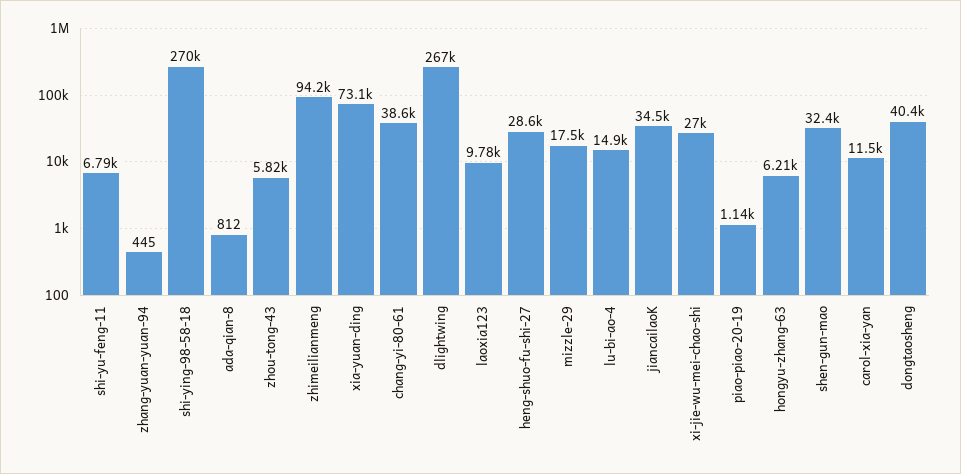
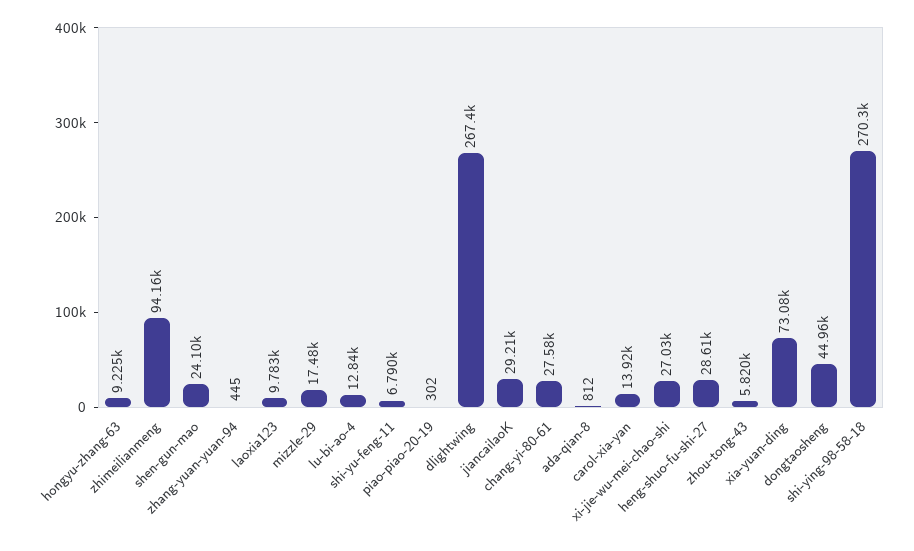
chang-yi-80-61: 38600 -> 27580
lu-bi-ao-4: 14900 -> 12840
jiancailaoK: 34500 -> 29210
piao-piao-20-19: 1140 -> 302
hongyu-zhang-63: 6210 -> 9225
shen-gun-mao: 32400 -> 24100
carol-xia-yan: 11500 -> 13920
dongtaosheng: 40400 -> 44960

